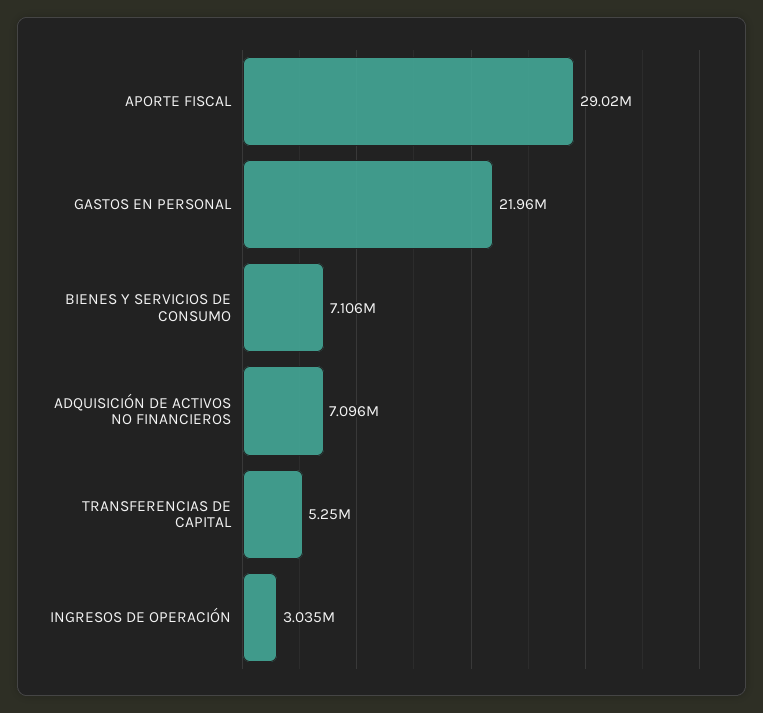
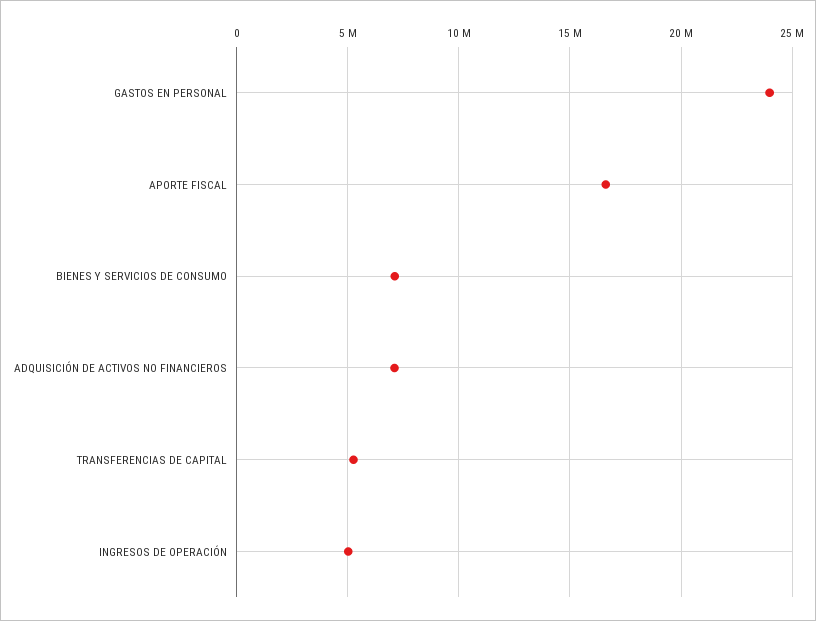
APORTE FISCAL: 29020000 -> 16500000
GASTOS EN PERSONAL: 21960000 -> 24000000
INGRESOS DE OPERACIÓN: 3035000 -> 5000000

